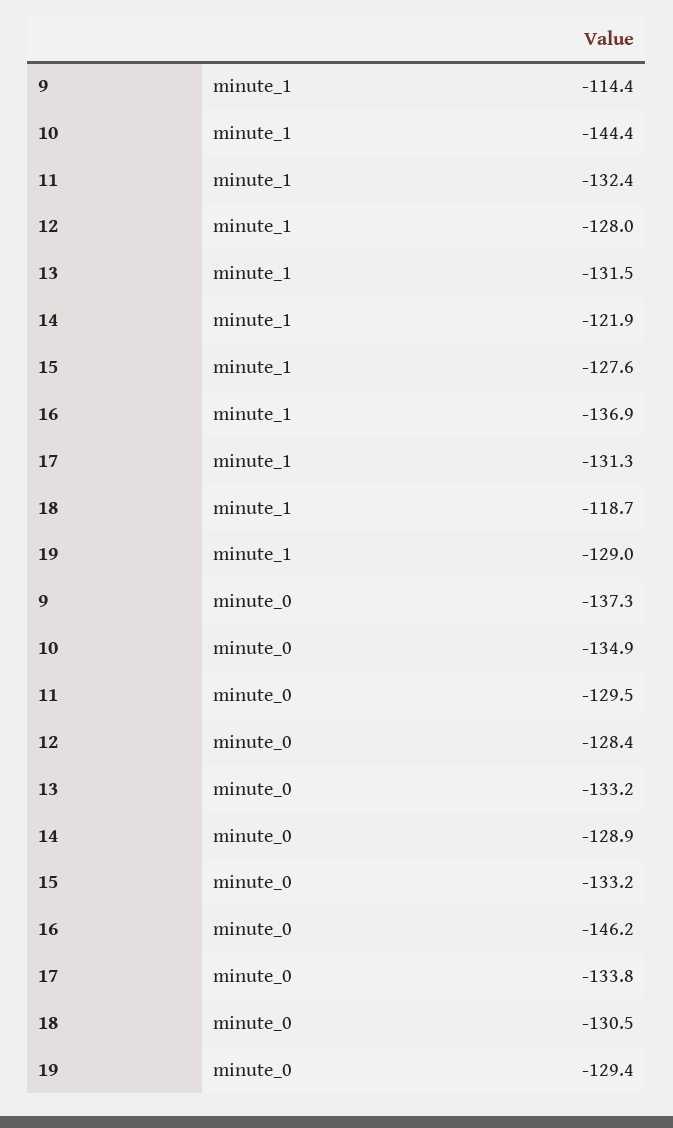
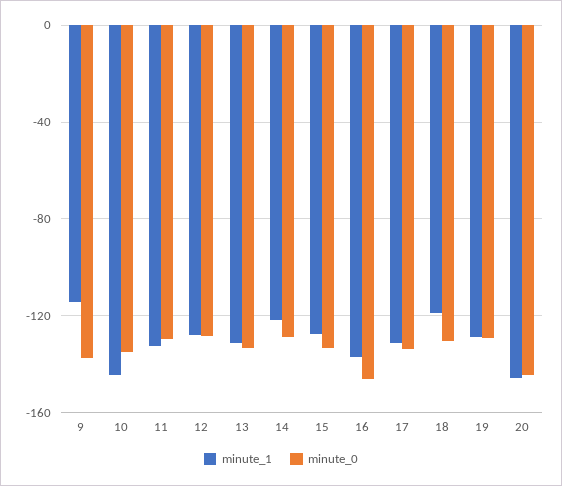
minute_1, 20: none -> -145
minute_0, 20: none -> -145

